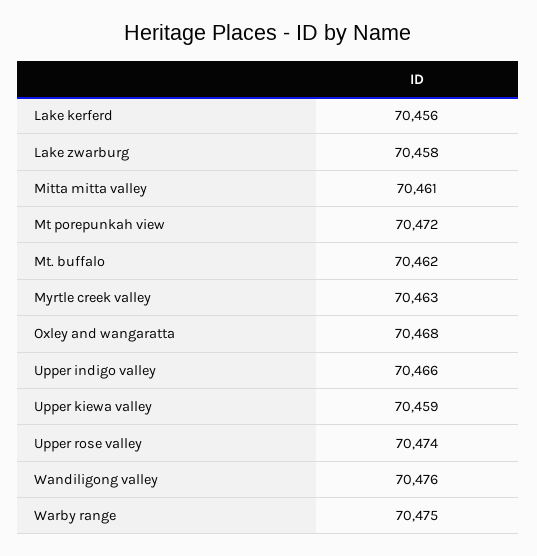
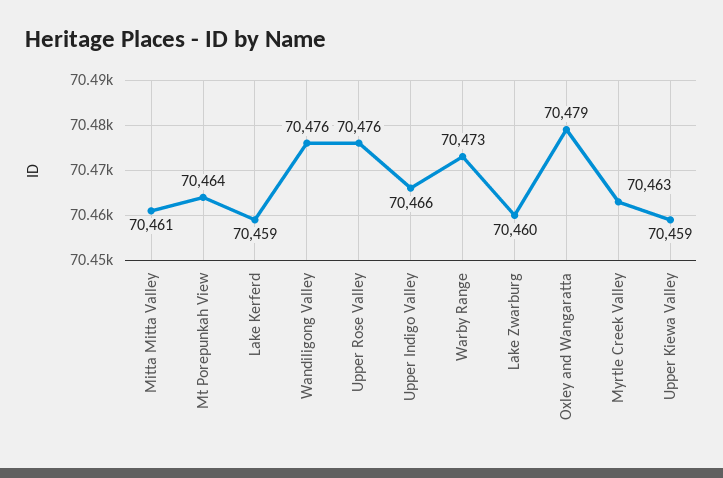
Lake kerferd: 70456 -> 70459
Lake zwarburg: 70458 -> 70460
Mt porepunkah view: 70472 -> 70464
Mt. buffalo: 70462 -> none
Oxley and wangaratta: 70468 -> 70479
Upper rose valley: 70474 -> 70476
Warby range: 70475 -> 70473

